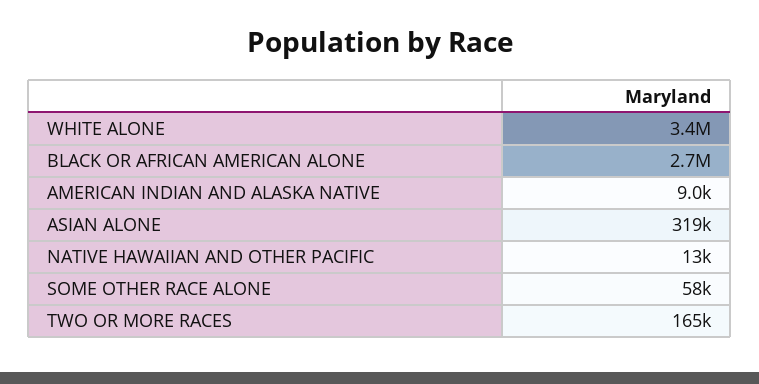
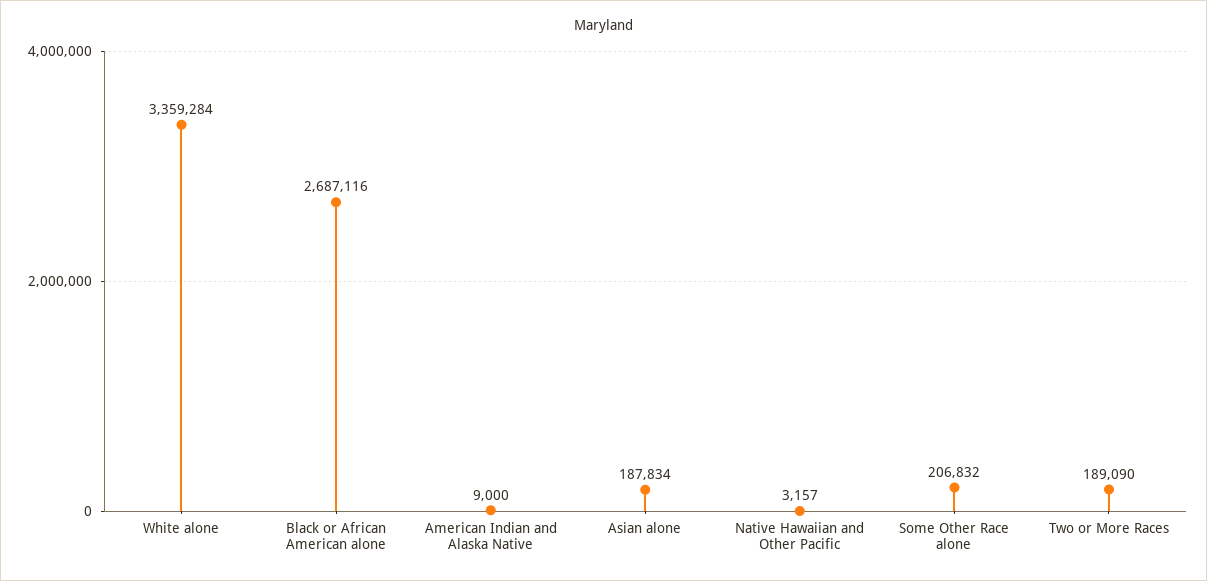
ASIAN ALONE: 319000 -> 187834
NATIVE HAWAIIAN AND OTHER PACIFIC: 13000 -> 3157
SOME OTHER RACE ALONE: 58000 -> 206832
TWO OR MORE RACES: 165000 -> 189090

